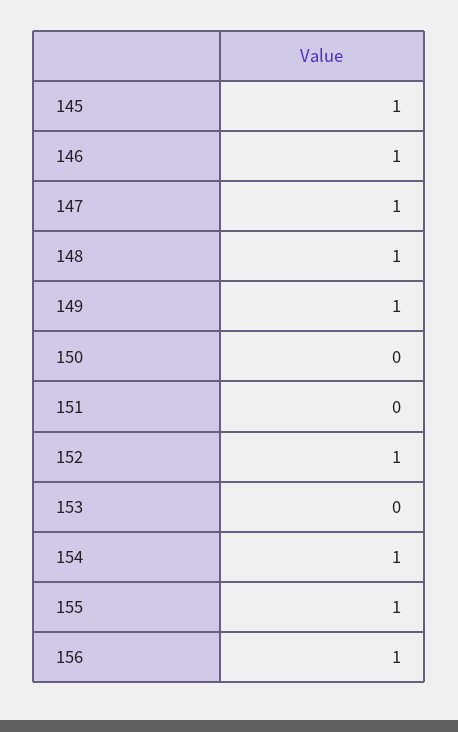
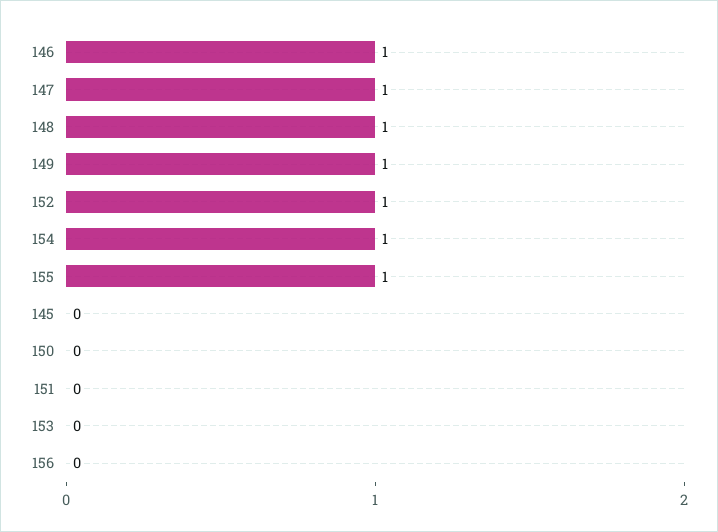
145: 1 -> 0
156: 1 -> 0

